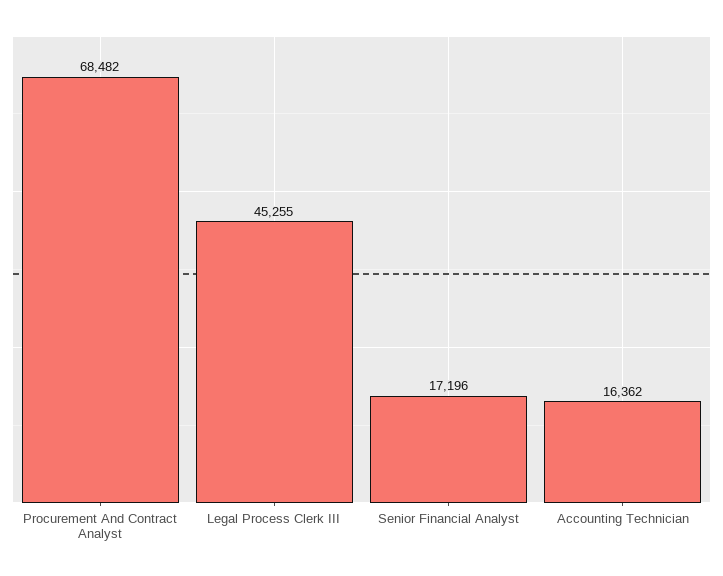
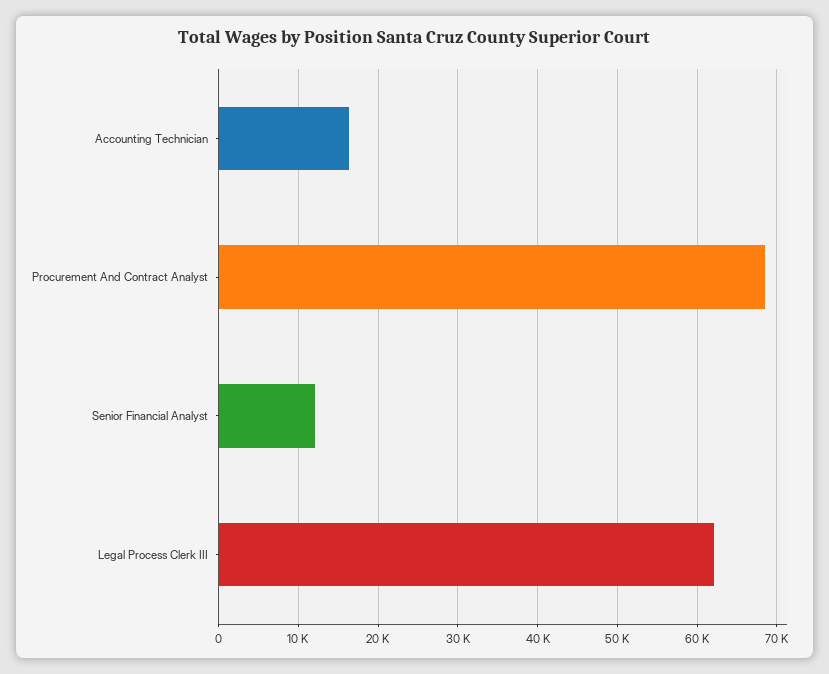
Legal Process Clerk III: 45255 -> 62000
Senior Financial Analyst: 17196 -> 12000

